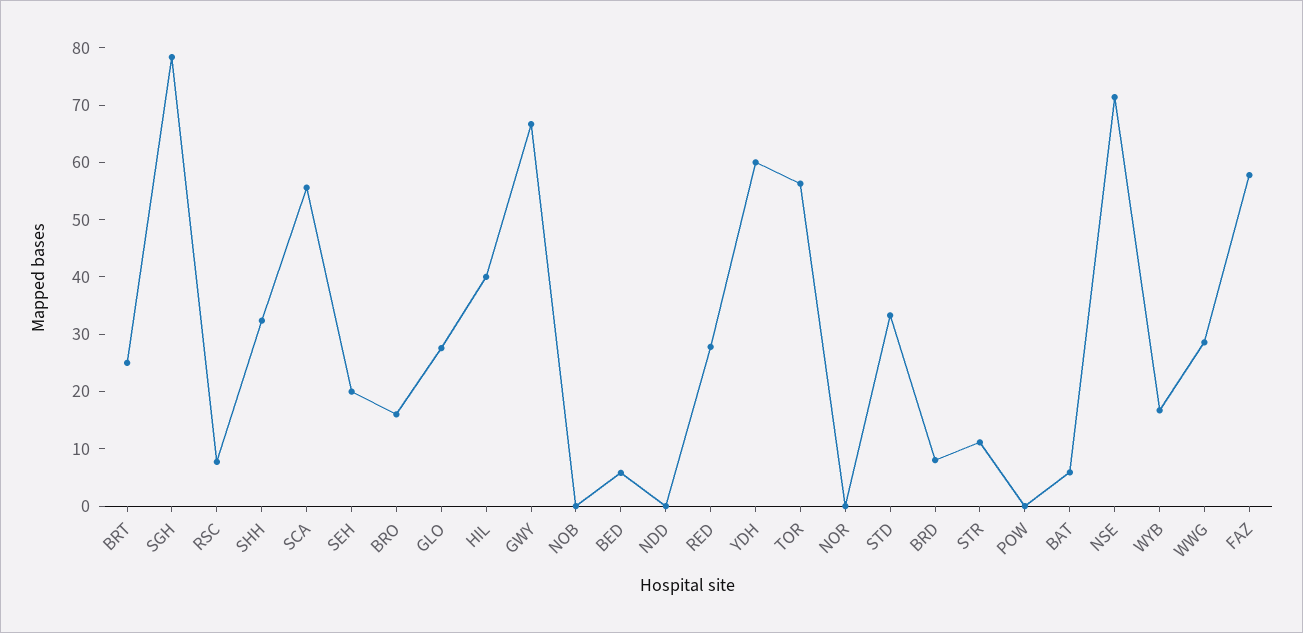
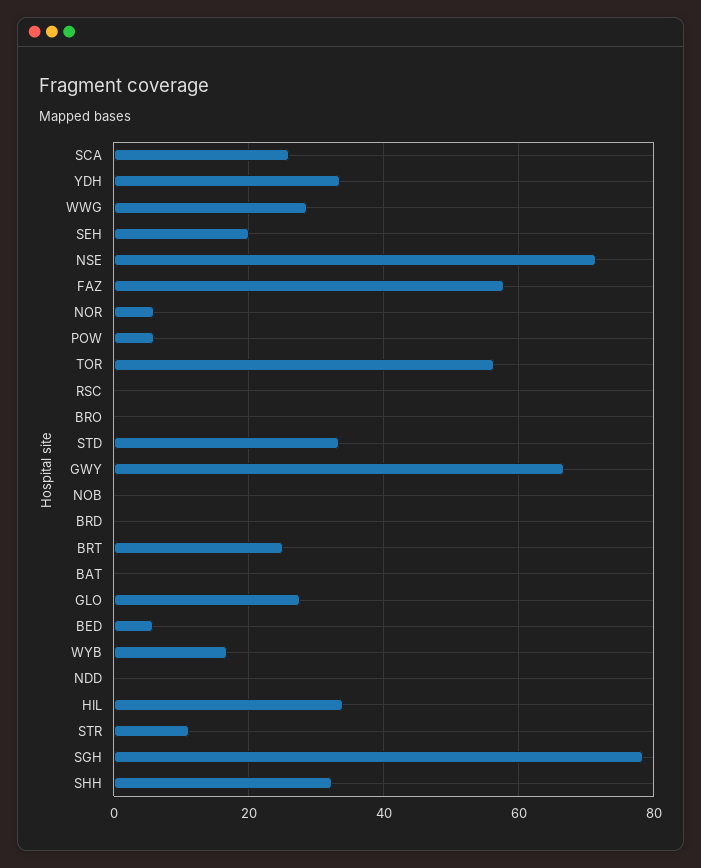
RSC: 8 -> 0
SCA: 56 -> 26
BRO: 16 -> 0
HIL: 40 -> 34
RED: 28 -> none
YDH: 60 -> 34
NOR: 0 -> 6
BRD: 8 -> 0
POW: 0 -> 6
BAT: 6 -> 0

